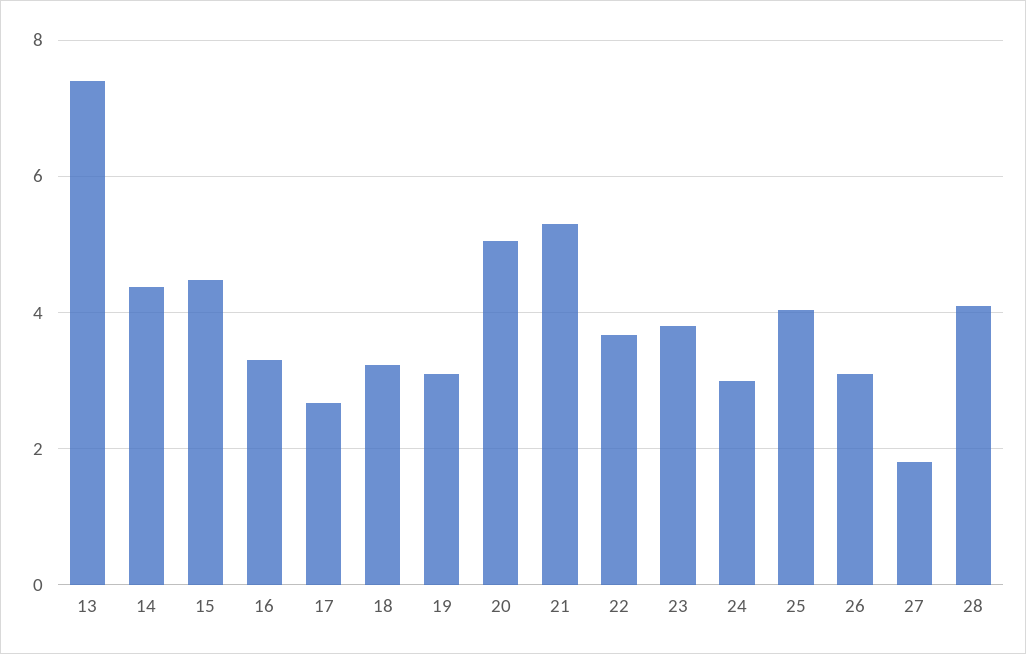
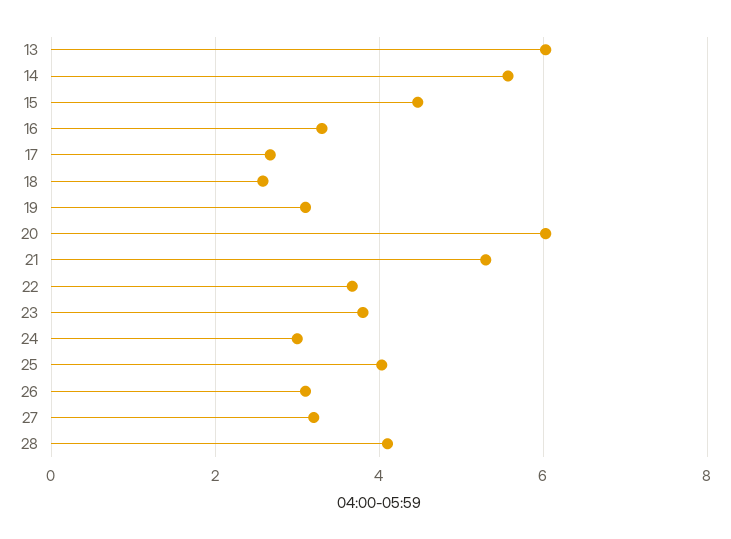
13: 7.4 -> 6
14: 4.4 -> 5.6
18: 3.2 -> 2.6
20: 5 -> 6
27: 1.8 -> 3.2

